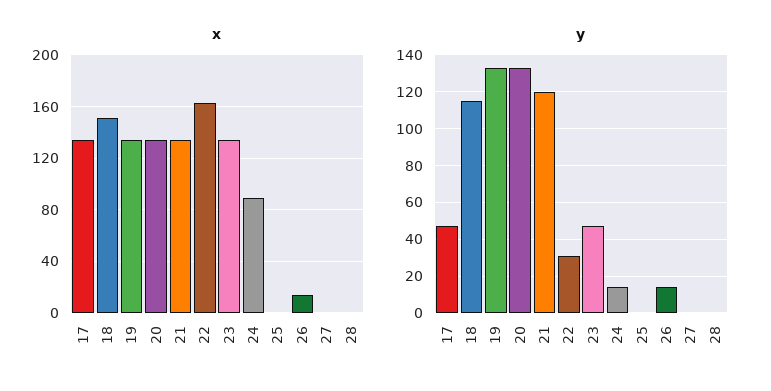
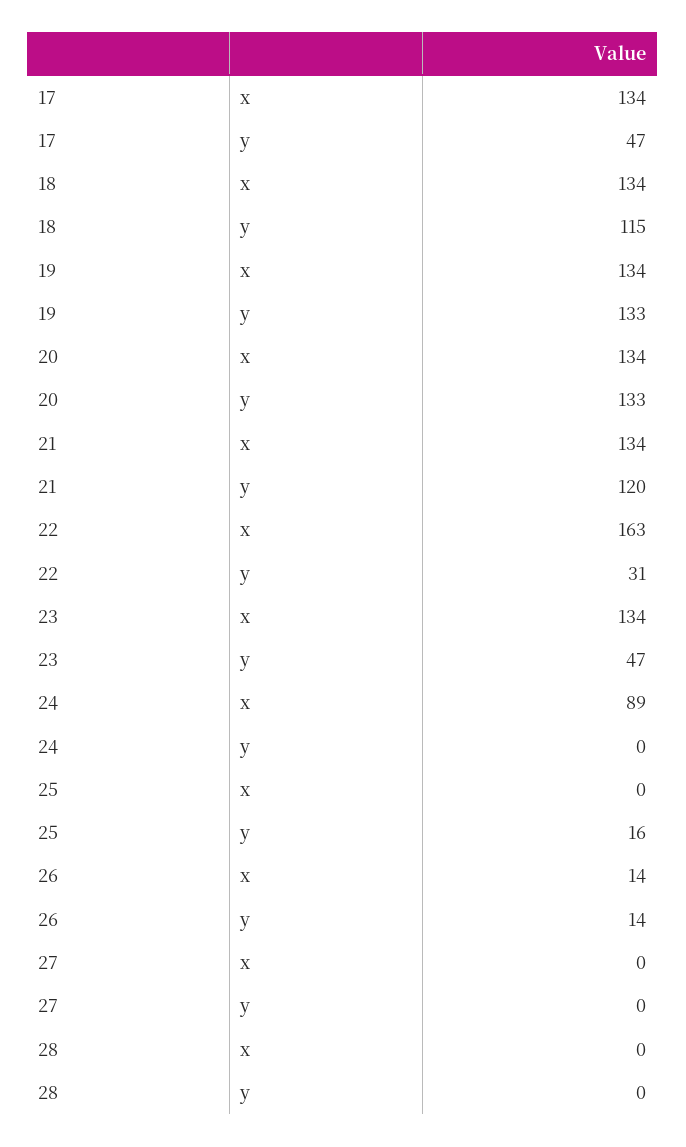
x, 18: 150 -> 134
y, 24: 15 -> 0
y, 25: 0 -> 16

